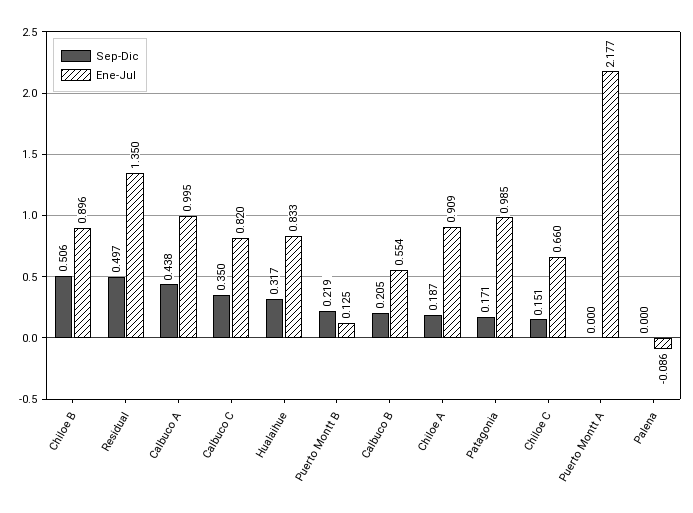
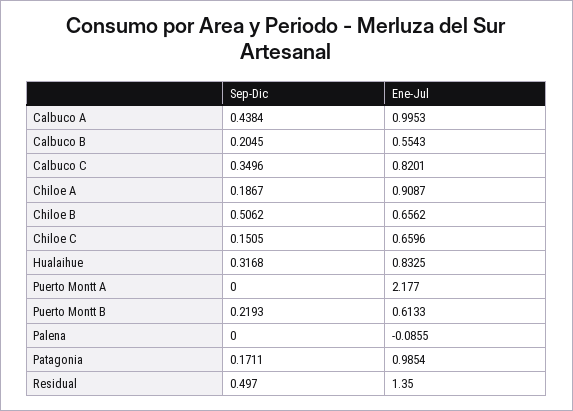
Ene-Jul, Chiloe B: 0.896 -> 0.6562
Ene-Jul, Puerto Montt B: 0.125 -> 0.6133

